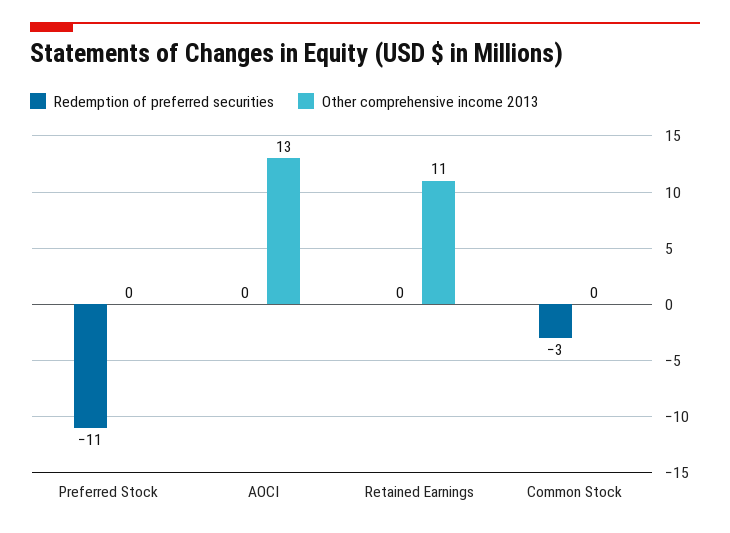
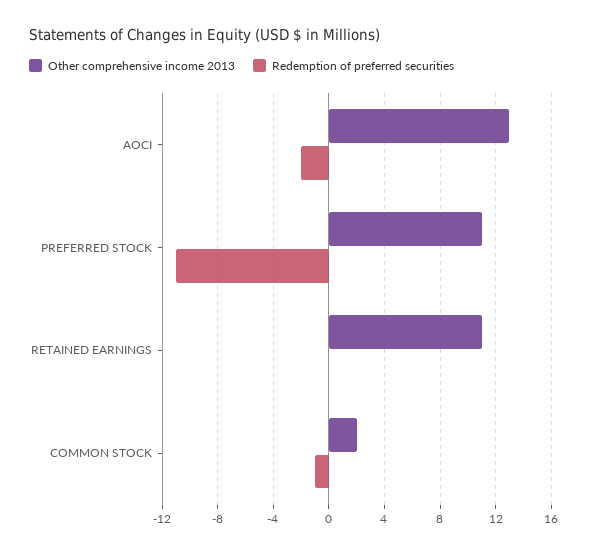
Other comprehensive income 2013, Preferred Stock: 0 -> 11
Redemption of preferred securities, AOCI: 0 -> -2
Redemption of preferred securities, Common Stock: -3 -> -1
Other comprehensive income 2013, Common Stock: 0 -> 2

